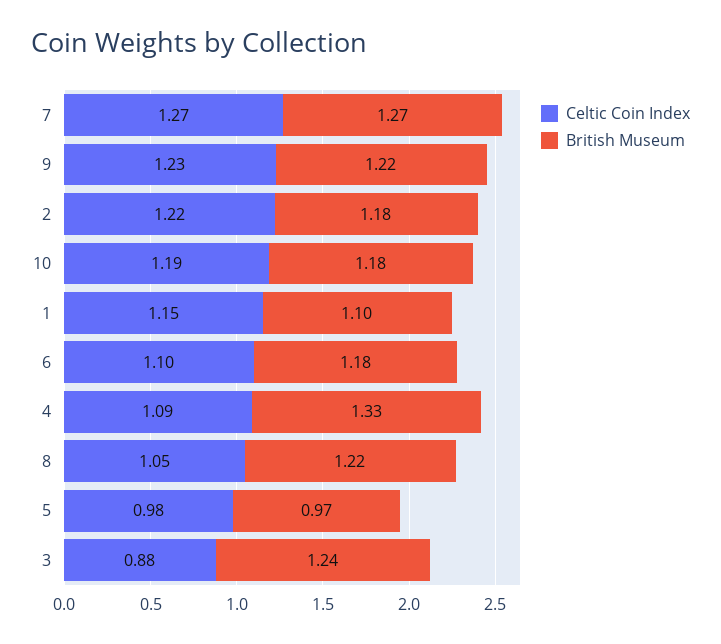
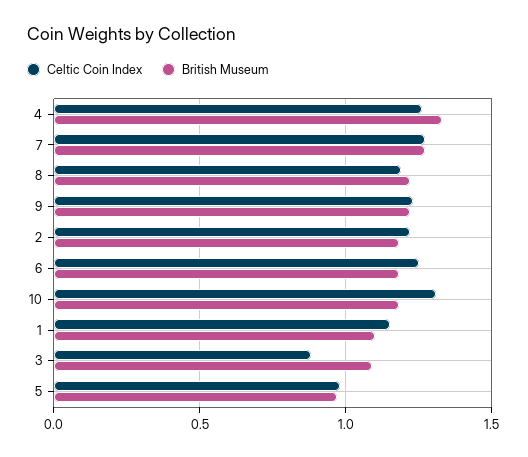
Celtic Coin Index, 10: 1.19 -> 1.3
Celtic Coin Index, 6: 1.1 -> 1.25
Celtic Coin Index, 4: 1.09 -> 1.25
Celtic Coin Index, 8: 1.05 -> 1.2
British Museum, 3: 1.24 -> 1.1

